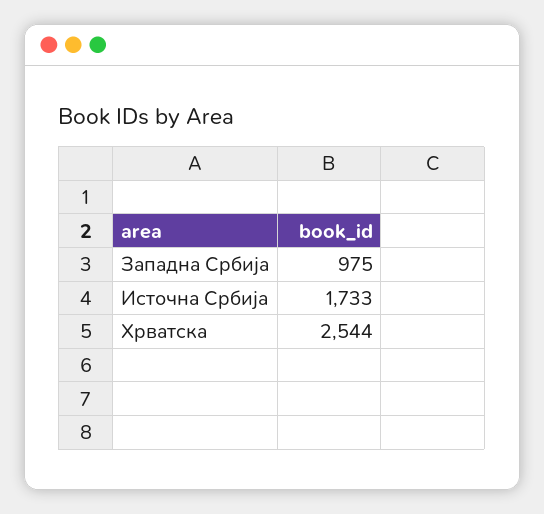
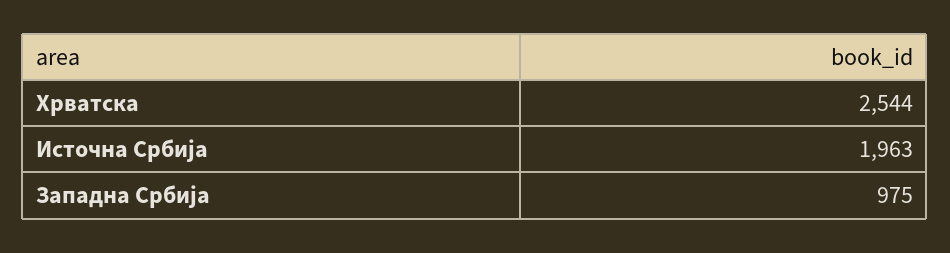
Источна Србија: 1733 -> 1963

